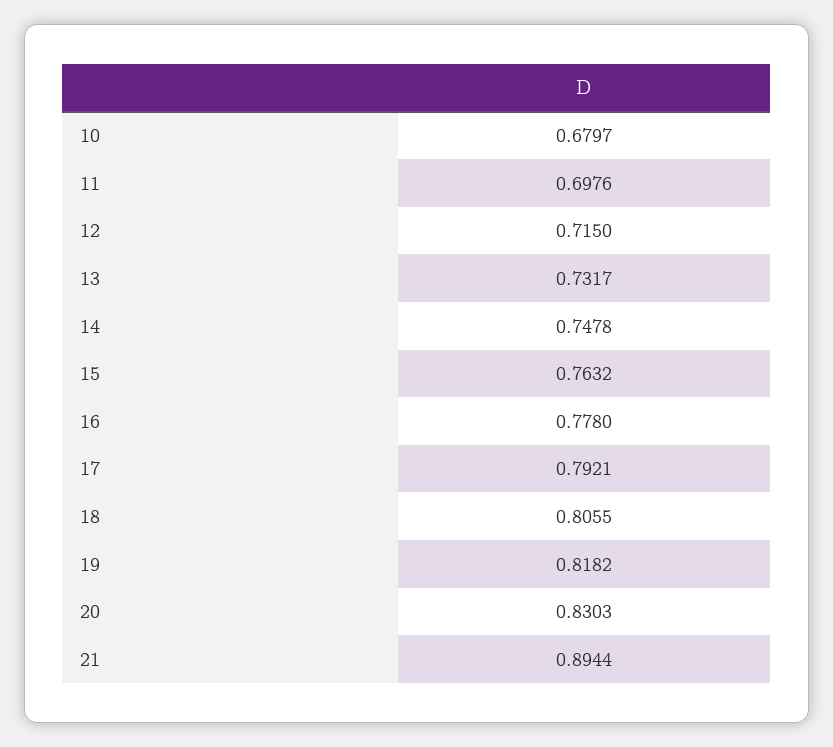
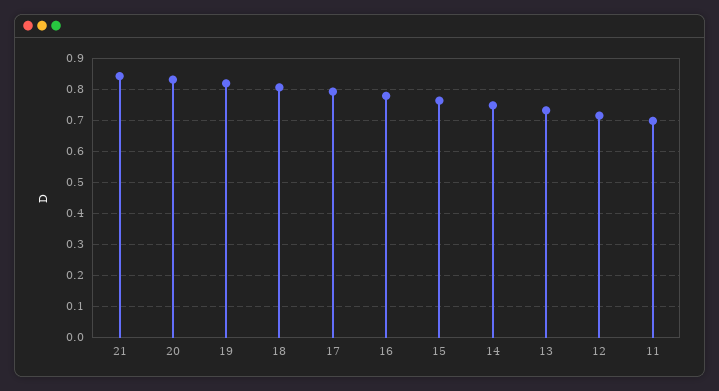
10: 0.6797 -> none
21: 0.8944 -> 0.84

